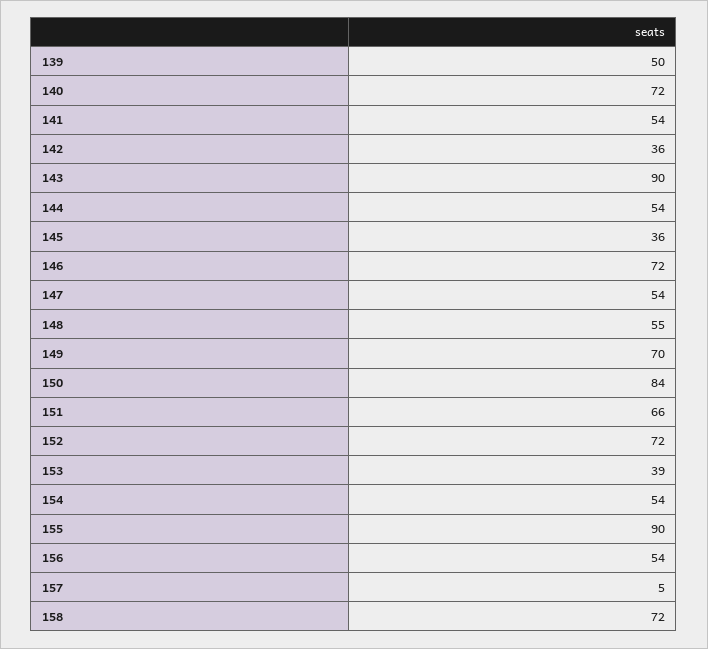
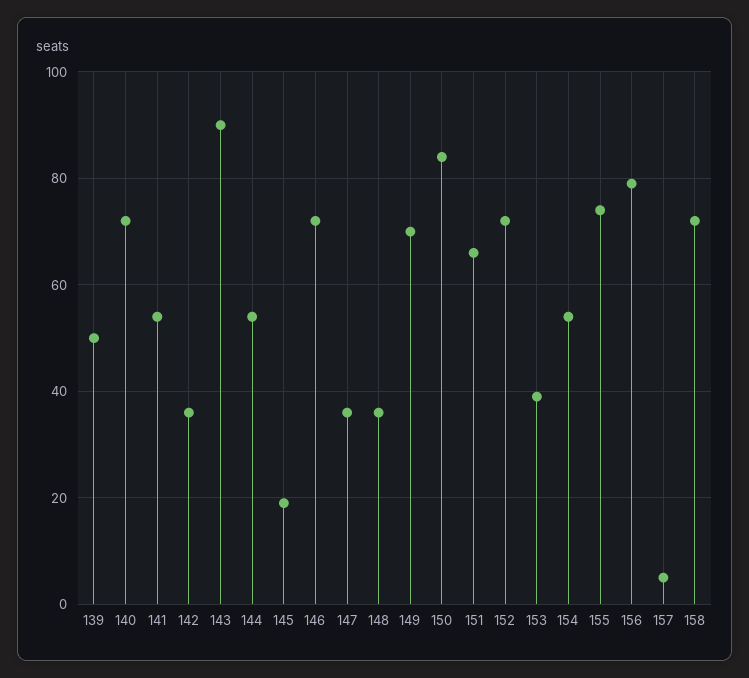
145: 36 -> 20
147: 54 -> 35
148: 55 -> 35
155: 90 -> 75
156: 54 -> 80

